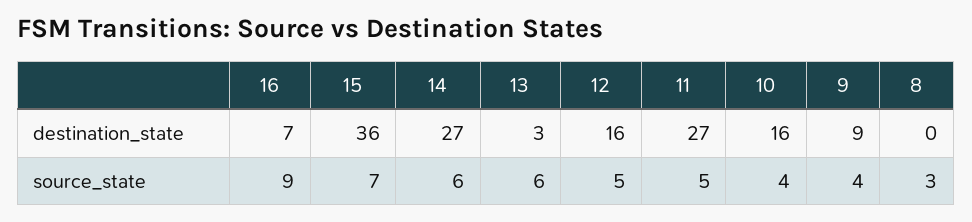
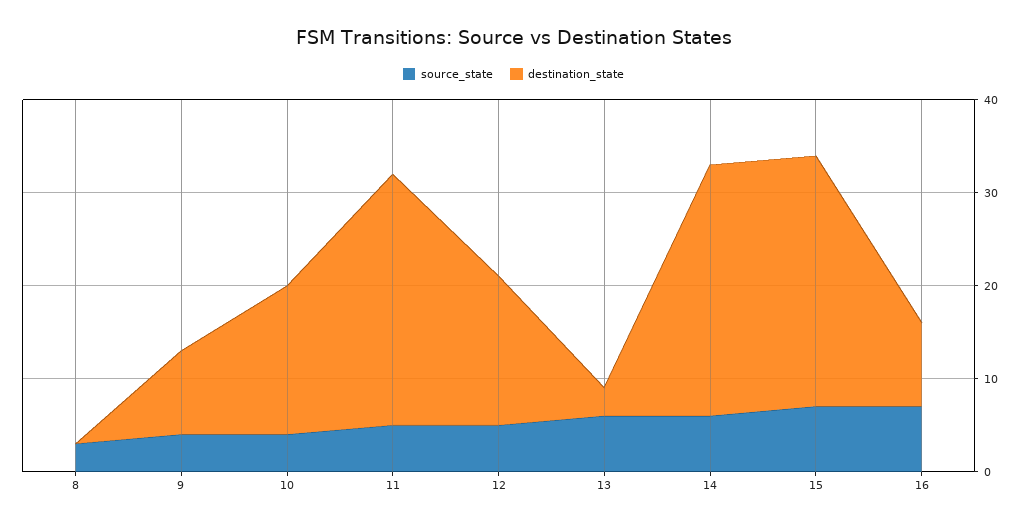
destination_state, 16: 7 -> 9
destination_state, 15: 36 -> 27
source_state, 16: 9 -> 7

